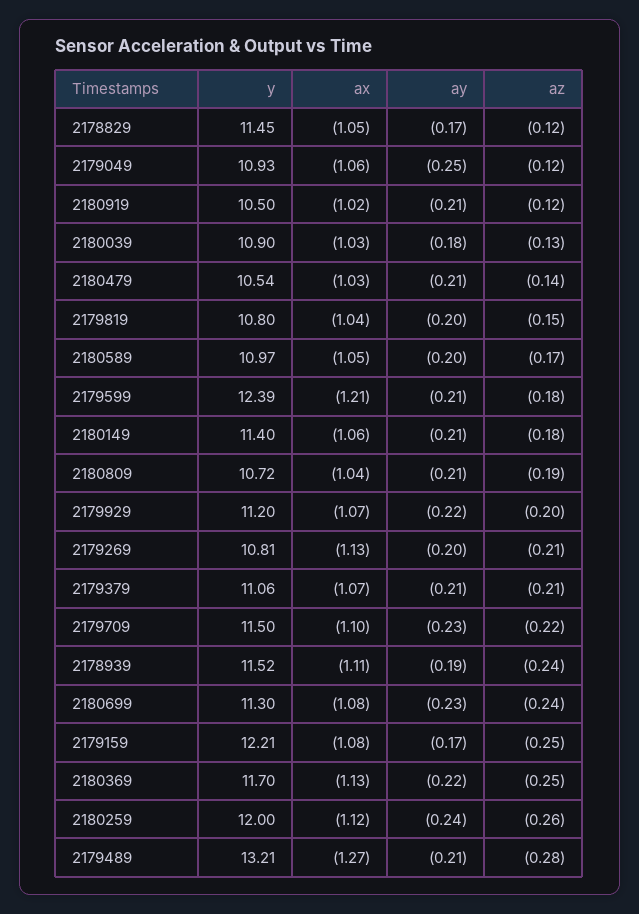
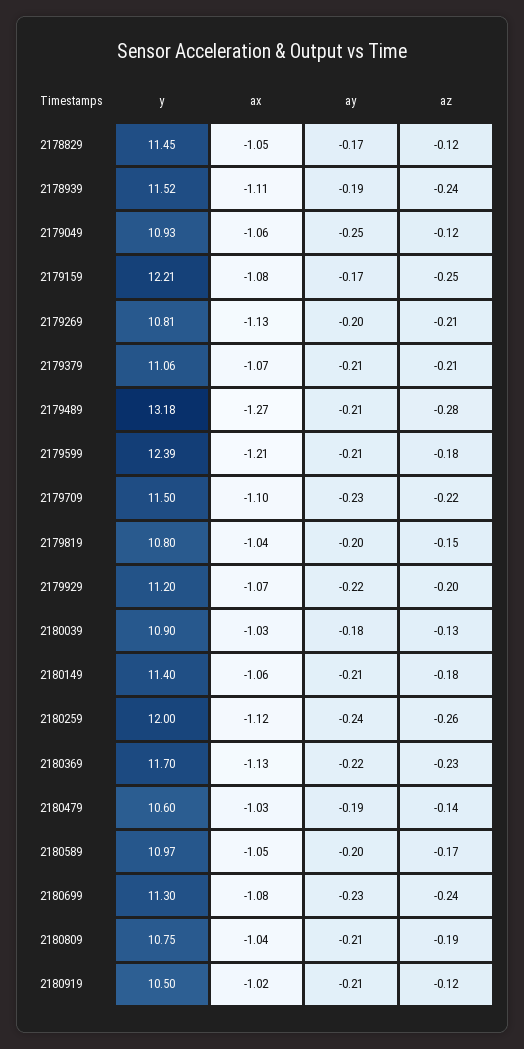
y, 2180479: 10.54 -> 10.6
ay, 2180479: -0.21 -> -0.19
y, 2180809: 10.72 -> 10.75
az, 2180369: -0.25 -> -0.23
y, 2179489: 13.21 -> 13.18

